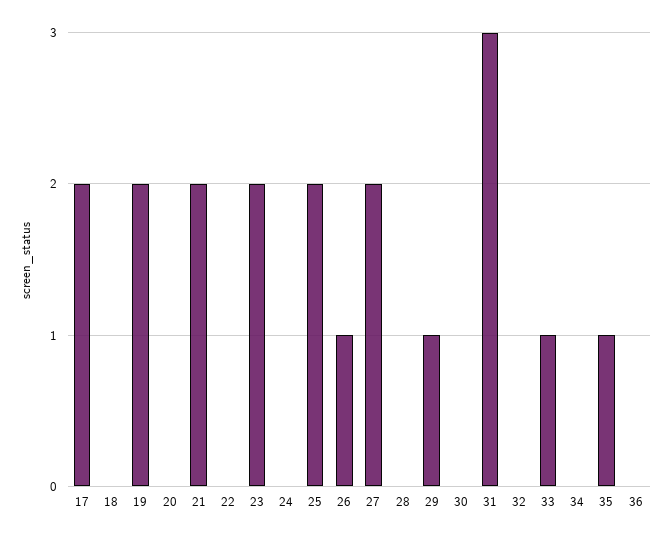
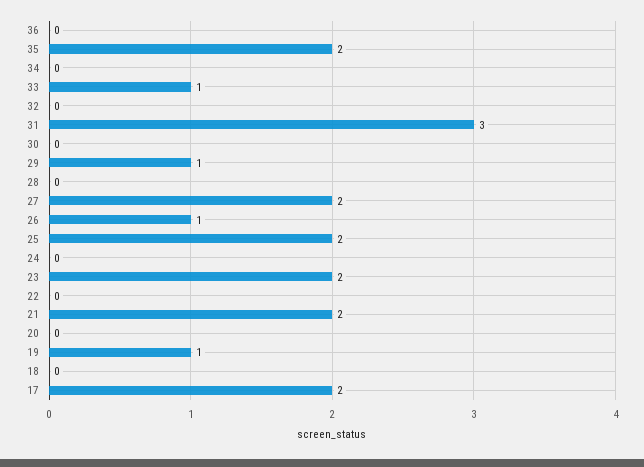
19: 2 -> 1
35: 1 -> 2

